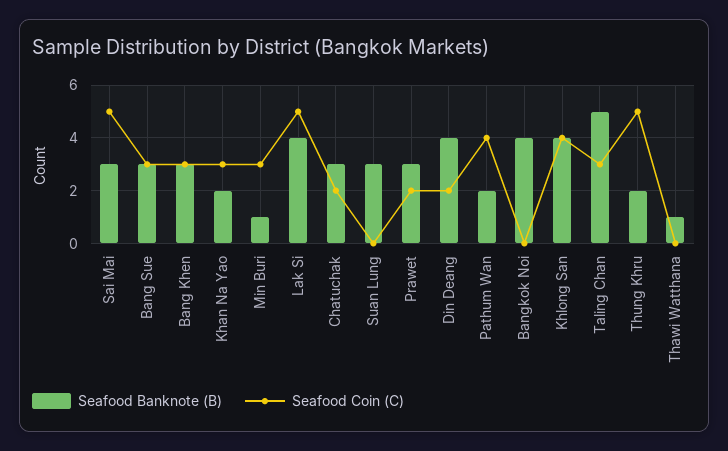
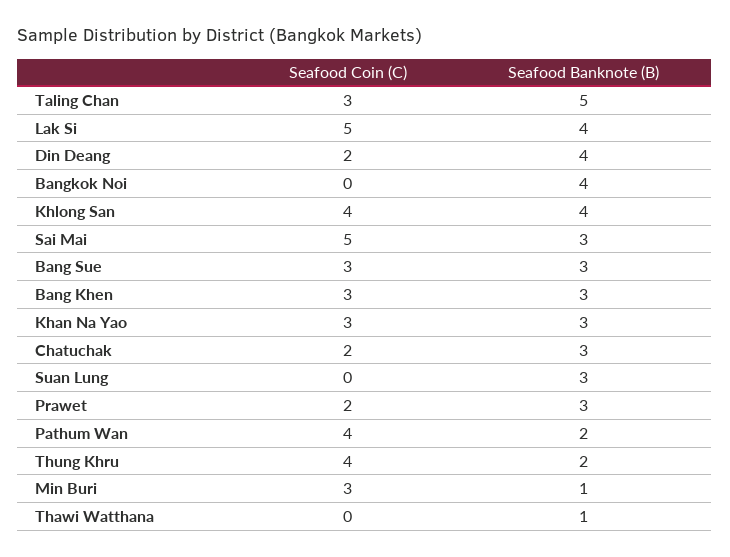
Seafood Banknote (B), Khan Na Yao: 2 -> 3
Seafood Coin (C), Thung Khru: 5 -> 4

